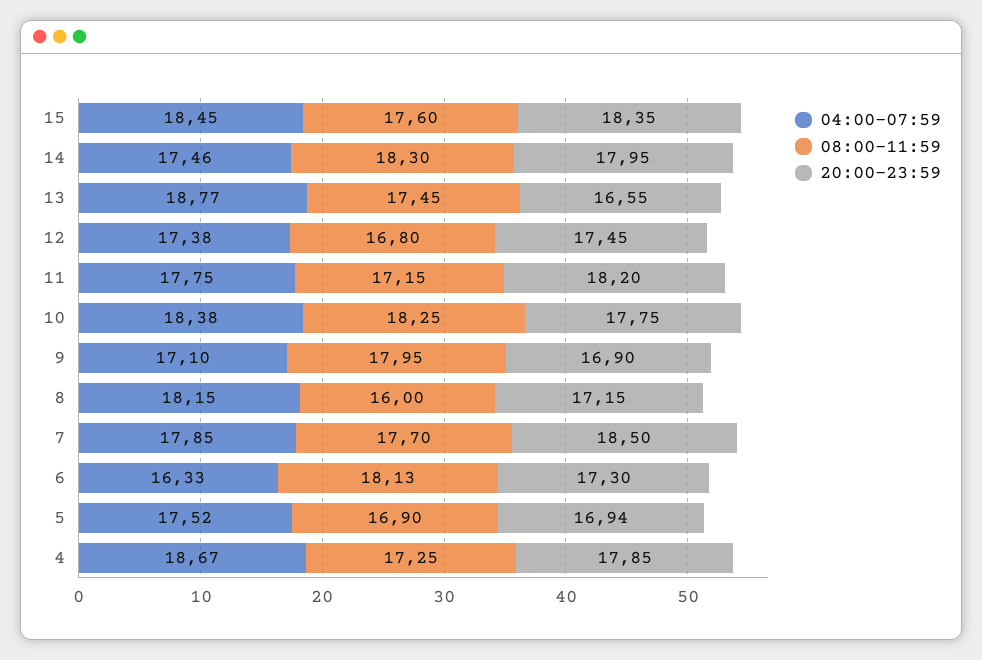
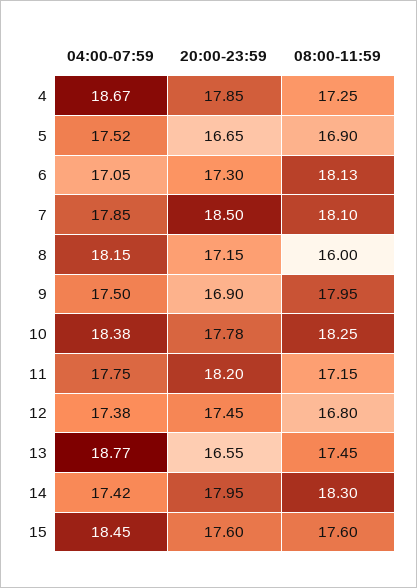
20:00-23:59, 15: 18.35 -> 17.6
04:00-07:59, 14: 17.46 -> 17.42
20:00-23:59, 10: 17.75 -> 17.78
04:00-07:59, 9: 17.1 -> 17.5
08:00-11:59, 7: 17.7 -> 18.1
04:00-07:59, 6: 16.33 -> 17.05
20:00-23:59, 5: 16.94 -> 16.65

